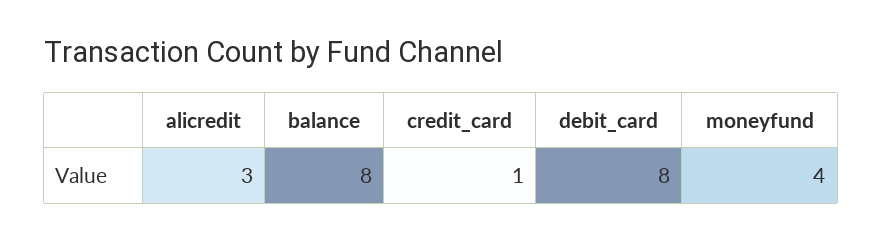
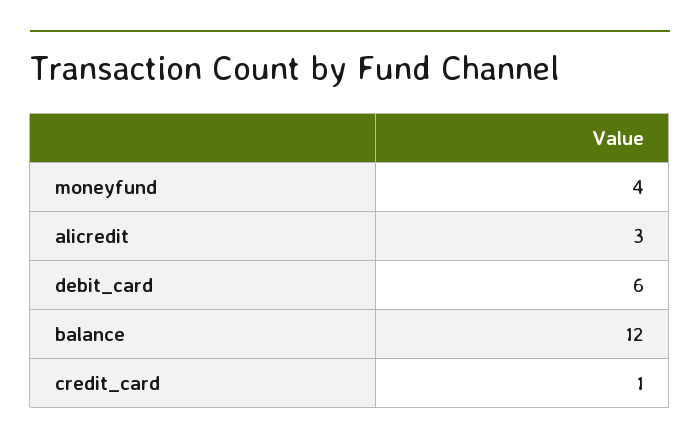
balance: 8 -> 12
debit_card: 8 -> 6

